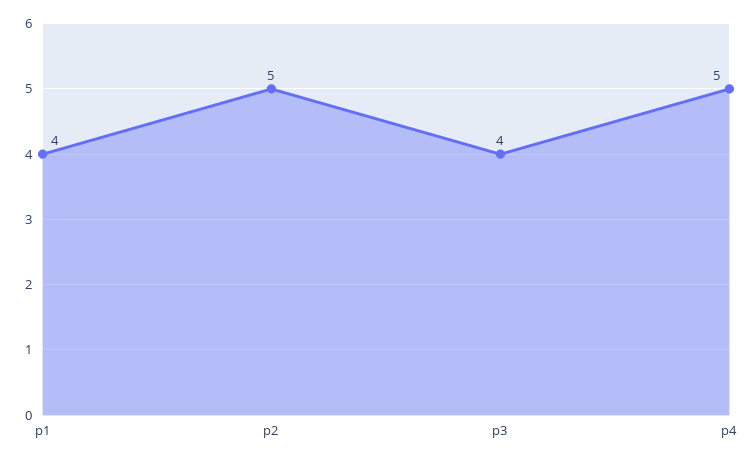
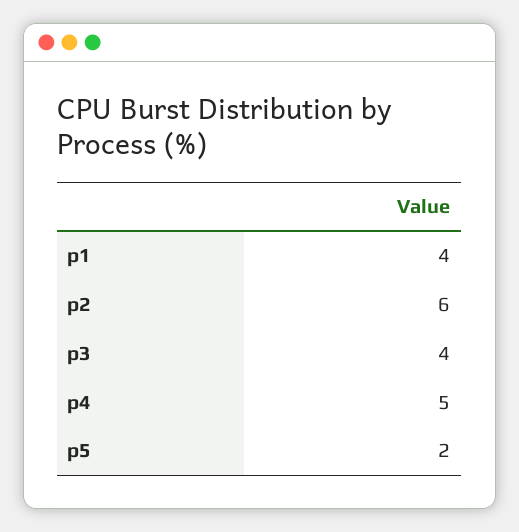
p2: 5 -> 6
p5: none -> 2

